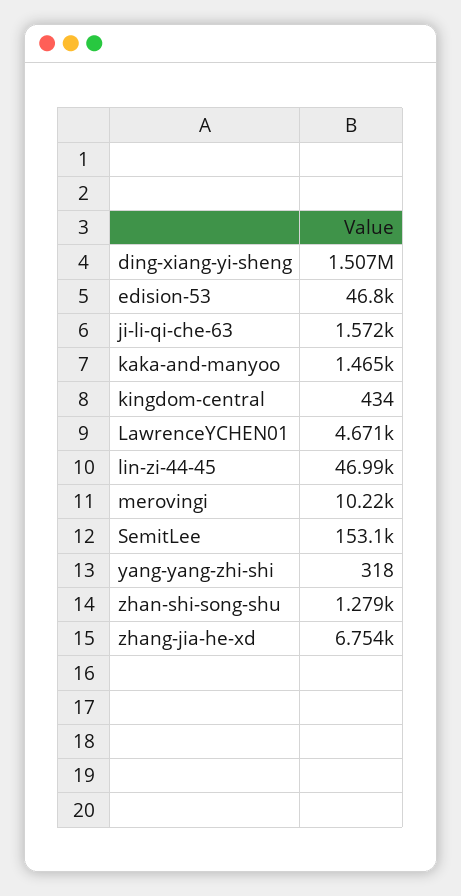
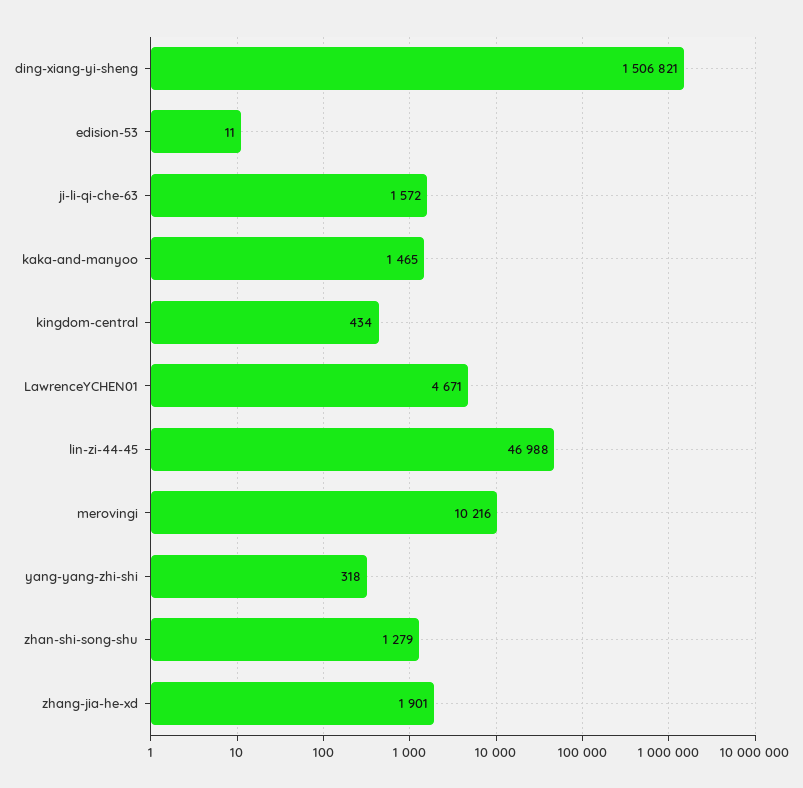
edision-53: 46800 -> 11
SemitLee: 153100 -> none
zhang-jia-he-xd: 6754 -> 1901

